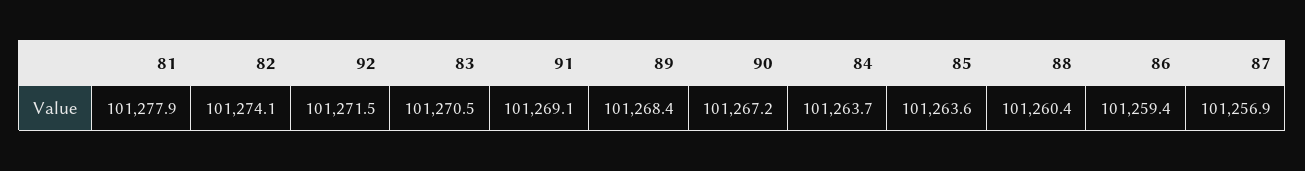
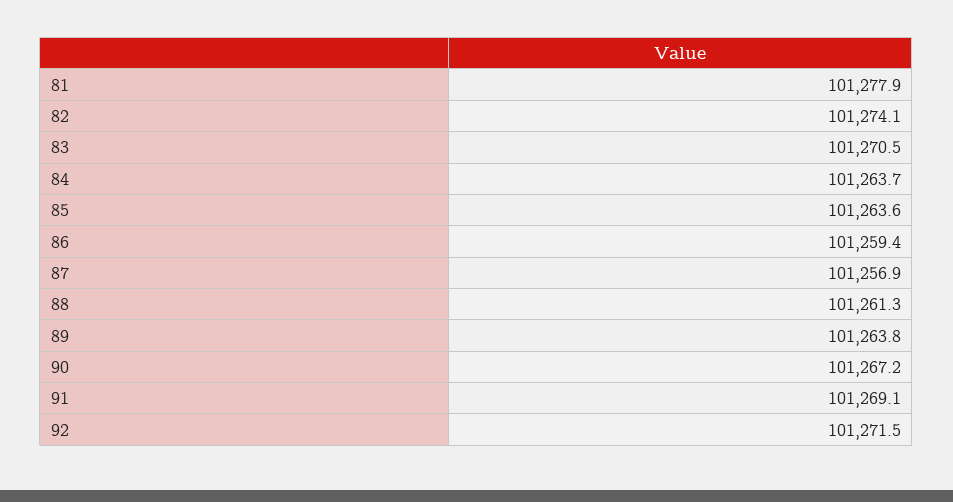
89: 101268.4 -> 101263.8
88: 101260.4 -> 101261.3

